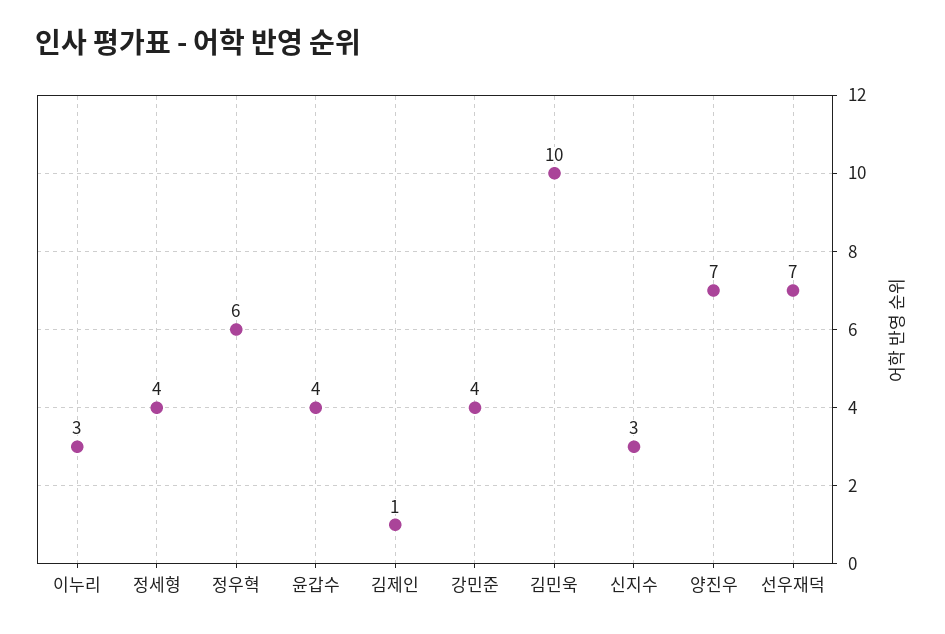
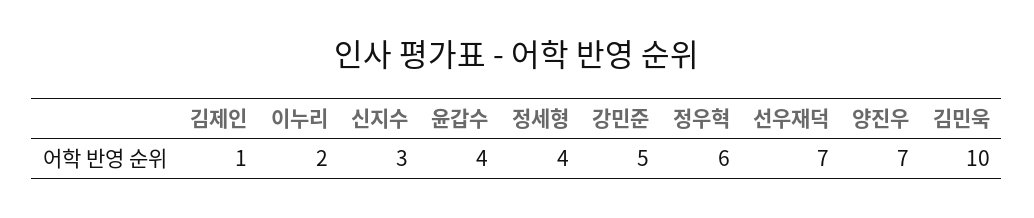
이누리: 3 -> 2
강민준: 4 -> 5

